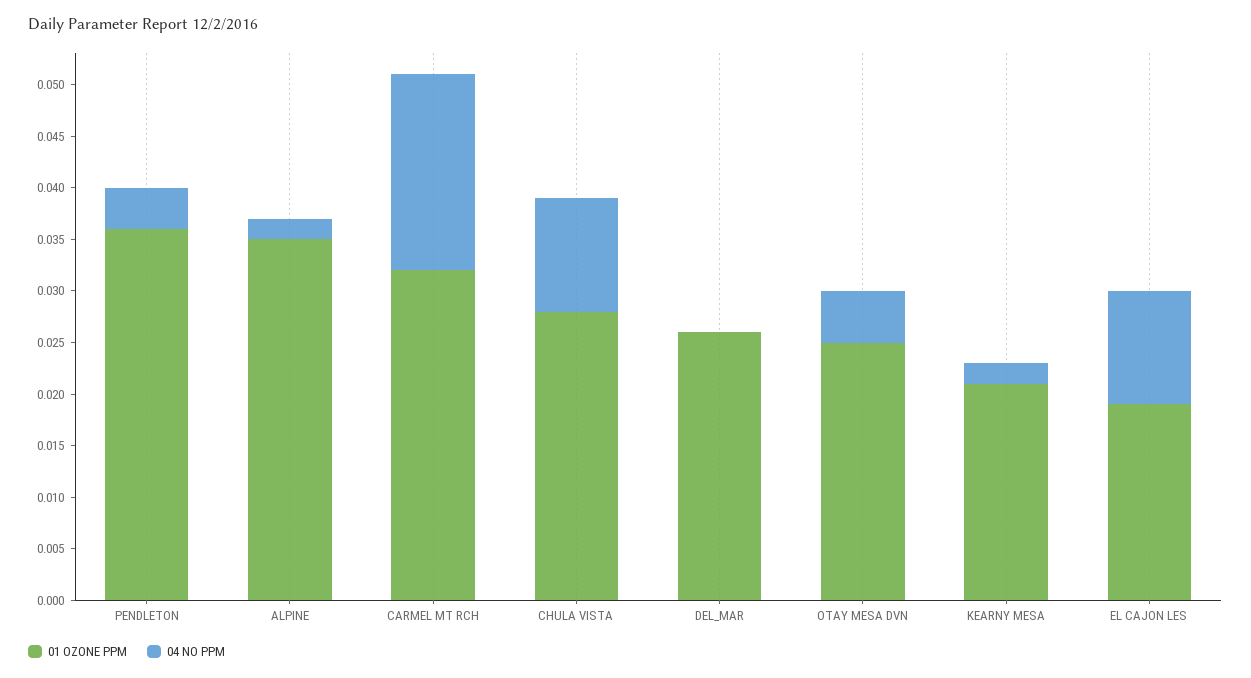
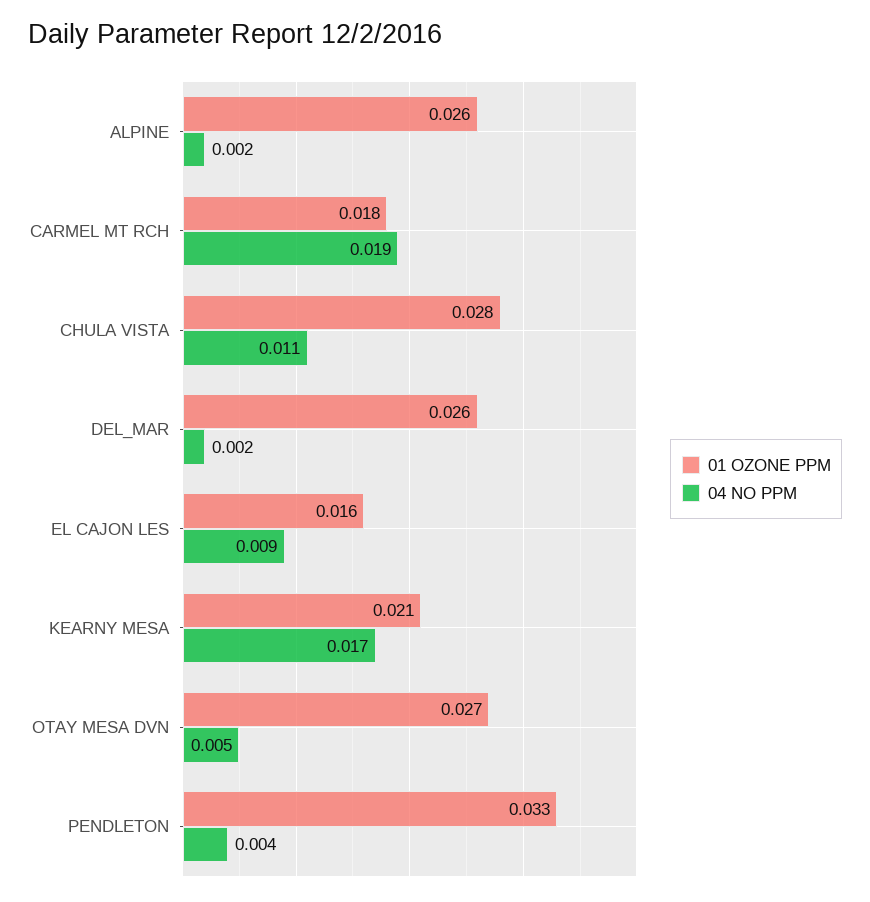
01 OZONE PPM, PENDLETON: 0.036 -> 0.033
01 OZONE PPM, ALPINE: 0.035 -> 0.026
01 OZONE PPM, CARMEL MT RCH: 0.032 -> 0.018
04 NO PPM, DEL_MAR: 0 -> 0.002
01 OZONE PPM, OTAY MESA DVN: 0.025 -> 0.027
04 NO PPM, KEARNY MESA: 0.002 -> 0.017
01 OZONE PPM, EL CAJON LES: 0.019 -> 0.016
04 NO PPM, EL CAJON LES: 0.011 -> 0.009

